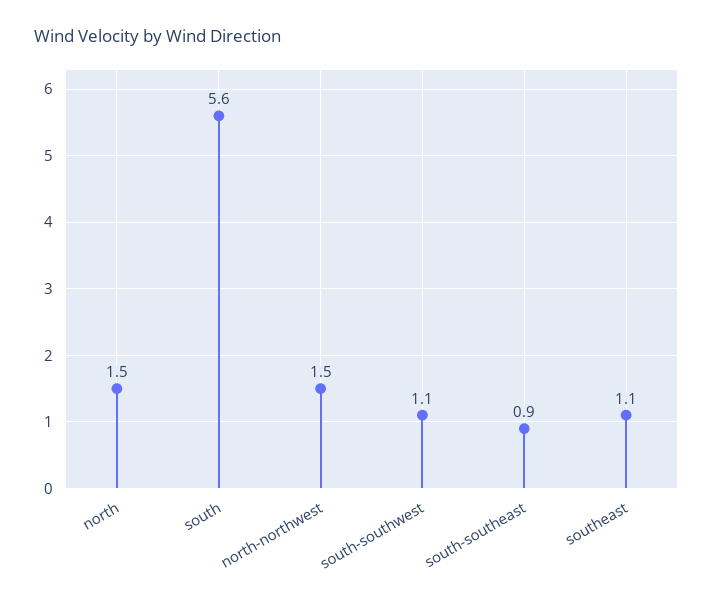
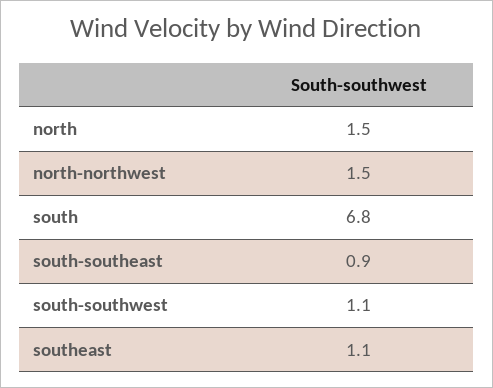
south: 5.6 -> 6.8

